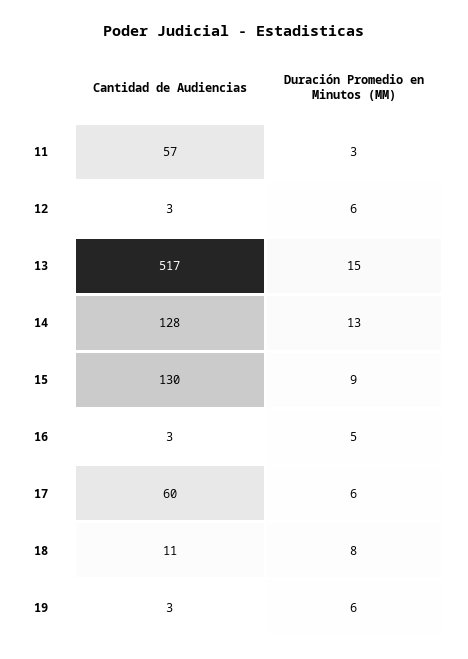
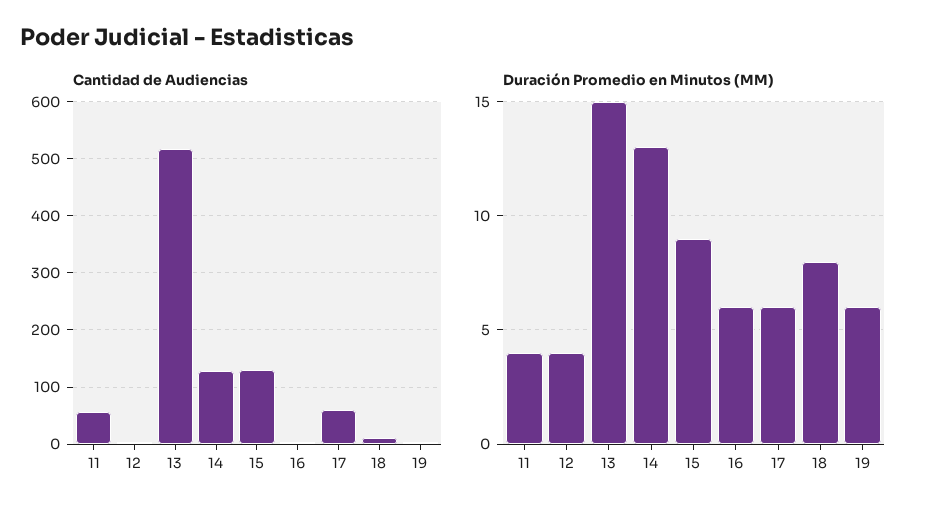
Duración Promedio en Minutos (MM), 11: 3 -> 4
Duración Promedio en Minutos (MM), 12: 6 -> 4
Duración Promedio en Minutos (MM), 16: 5 -> 6

